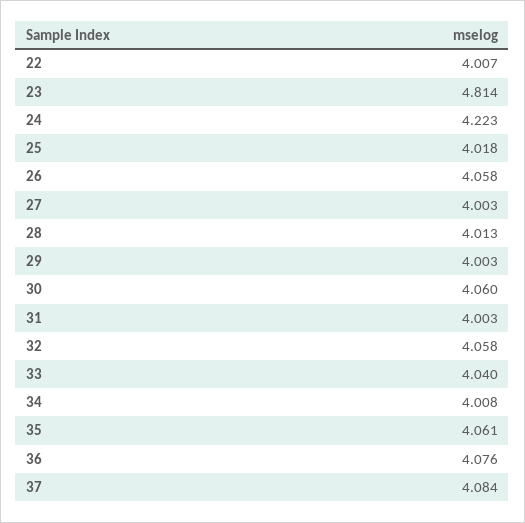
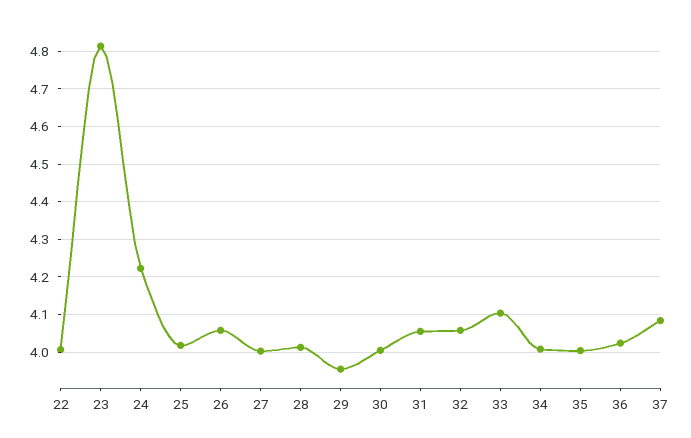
29: 4.003 -> 3.96
30: 4.06 -> 4
31: 4.003 -> 4.06
33: 4.04 -> 4.1
35: 4.061 -> 4
36: 4.076 -> 4.02

